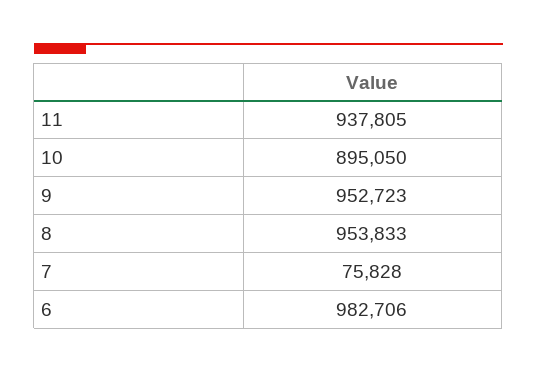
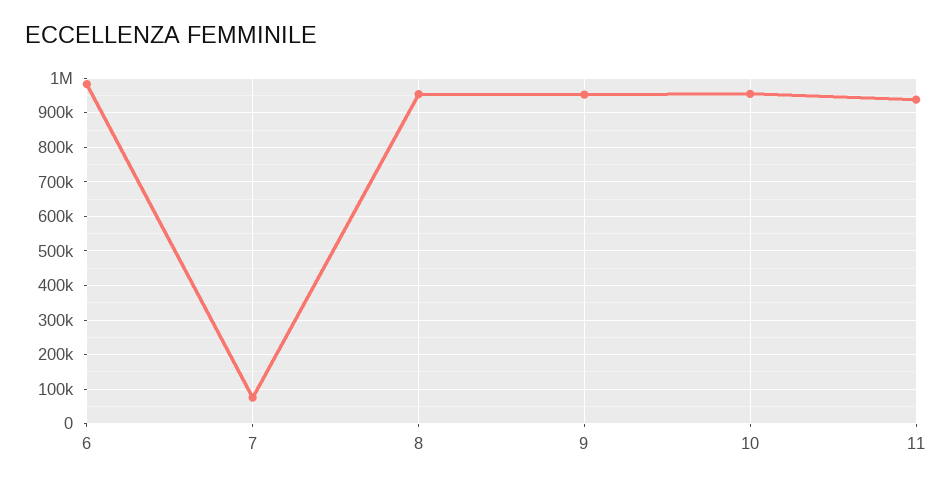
10: 895050 -> 960000

